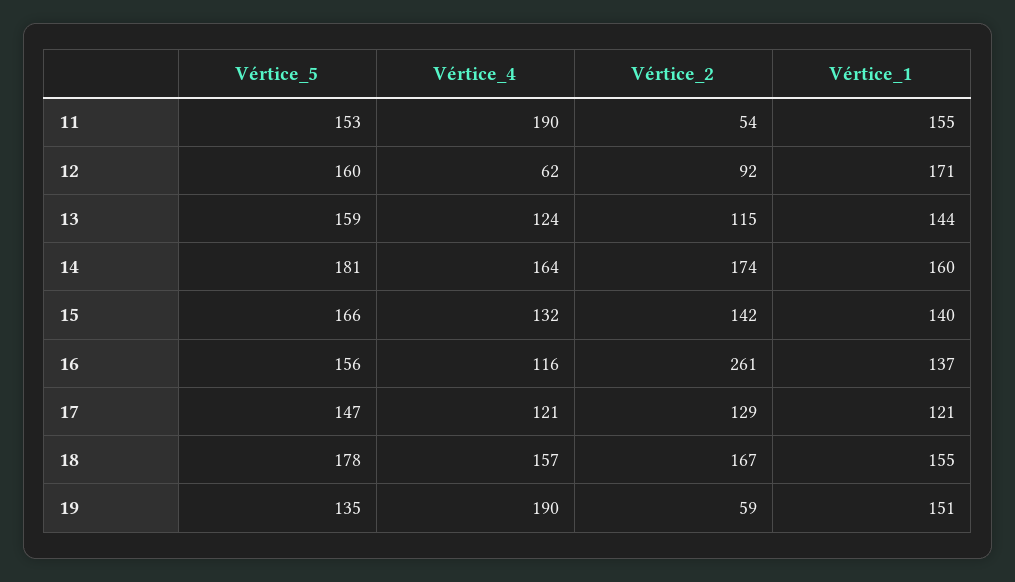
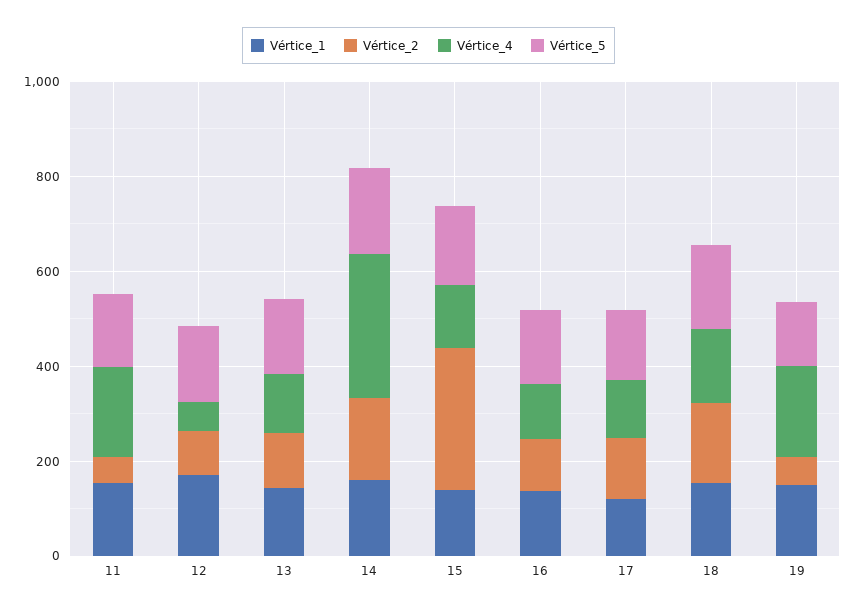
Vértice_4, 14: 164 -> 300
Vértice_2, 15: 142 -> 300
Vértice_2, 16: 261 -> 100

